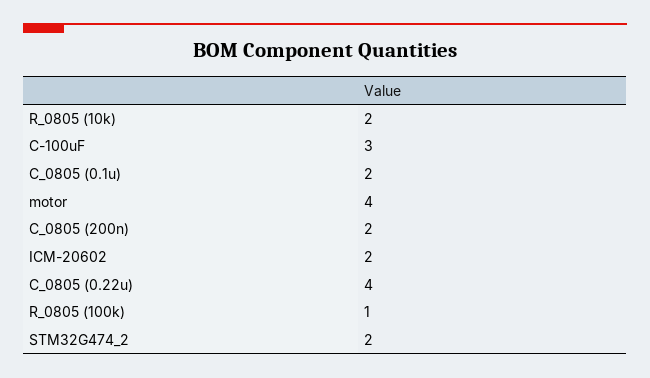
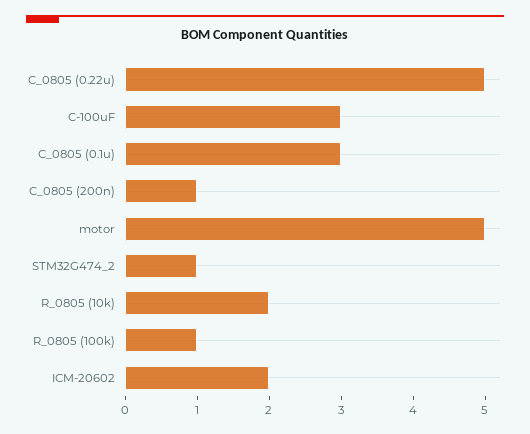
C_0805 (0.1u): 2 -> 3
motor: 4 -> 5
C_0805 (200n): 2 -> 1
C_0805 (0.22u): 4 -> 5
STM32G474_2: 2 -> 1

